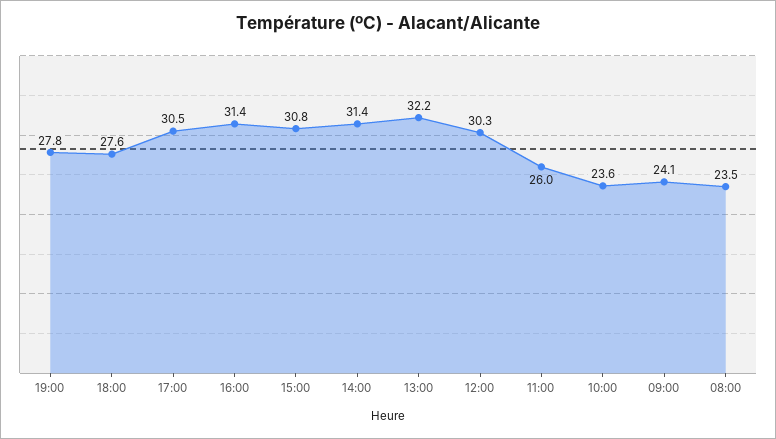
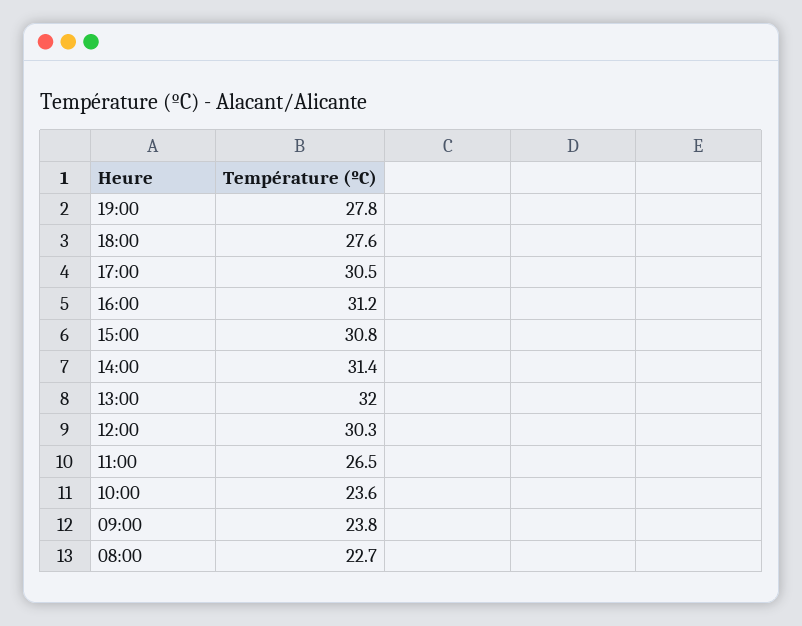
16:00: 31.4 -> 31.2
13:00: 32.2 -> 32
11:00: 26 -> 26.5
09:00: 24.1 -> 23.8
08:00: 23.5 -> 22.7

